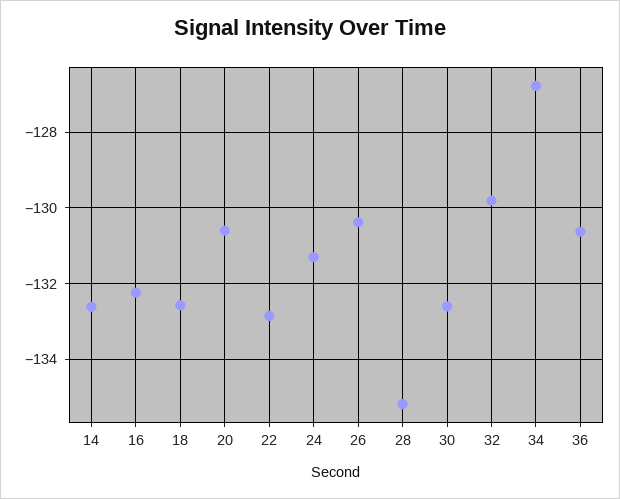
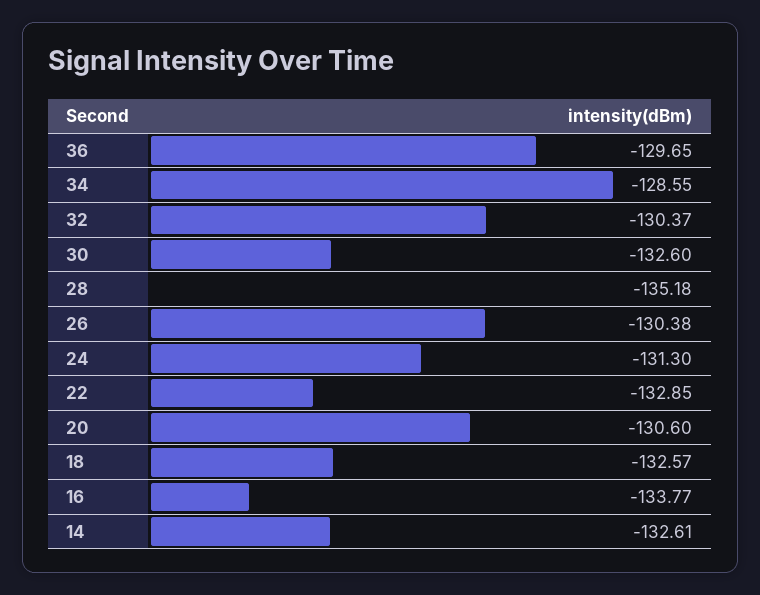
16: -132.2 -> -133.77
32: -129.8 -> -130.37
34: -126.8 -> -128.55
36: -130.6 -> -129.65

